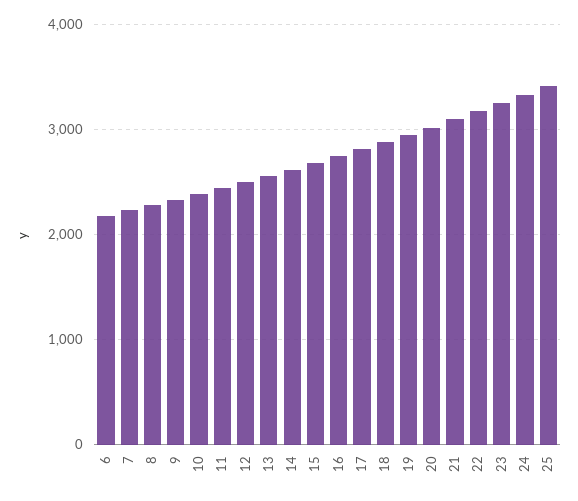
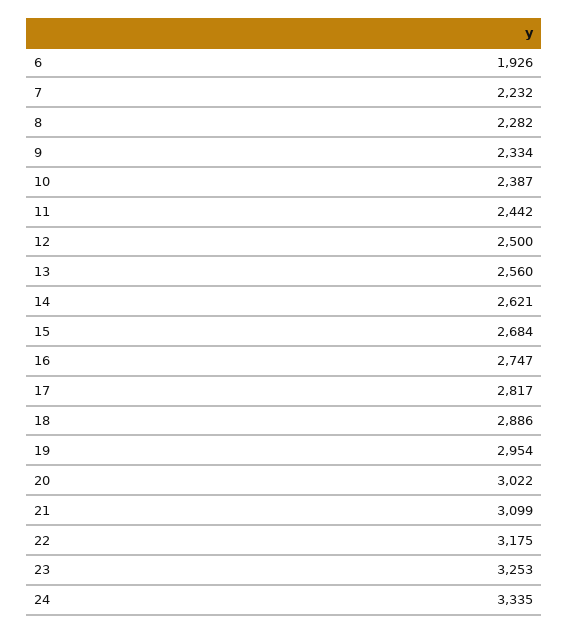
6: 2200 -> 1926
25: 3400 -> none

